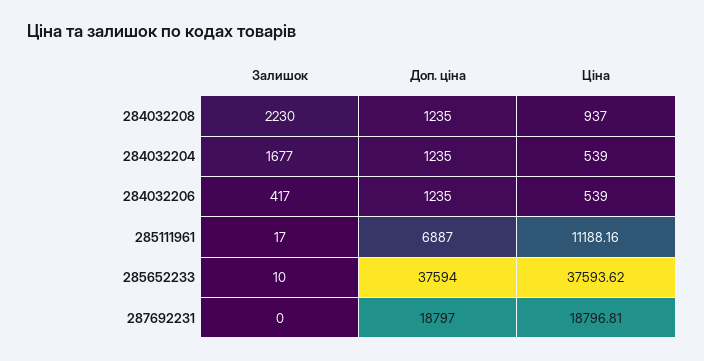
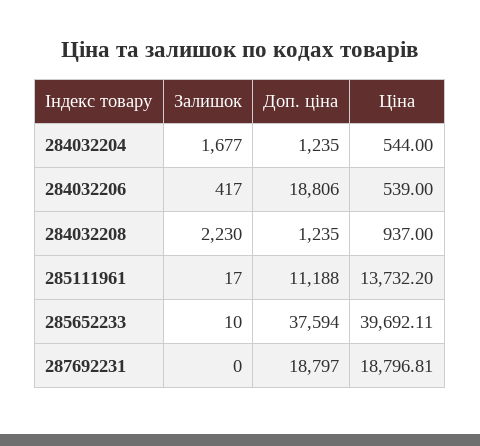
Ціна, 284032204: 539 -> 544
Доп. ціна, 284032206: 1235 -> 18806
Доп. ціна, 285111961: 6887 -> 11188
Ціна, 285111961: 11188.16 -> 13732.2
Ціна, 285652233: 37593.62 -> 39692.11

